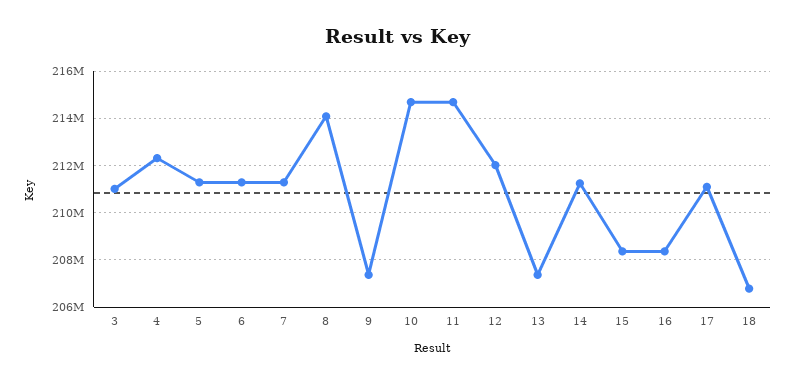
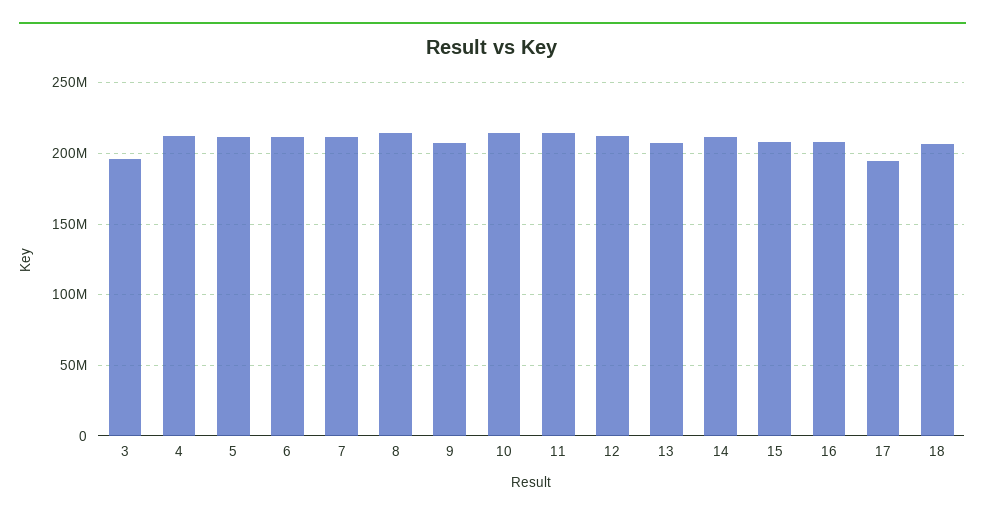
3: 211000000 -> 195000000
17: 211000000 -> 195000000

